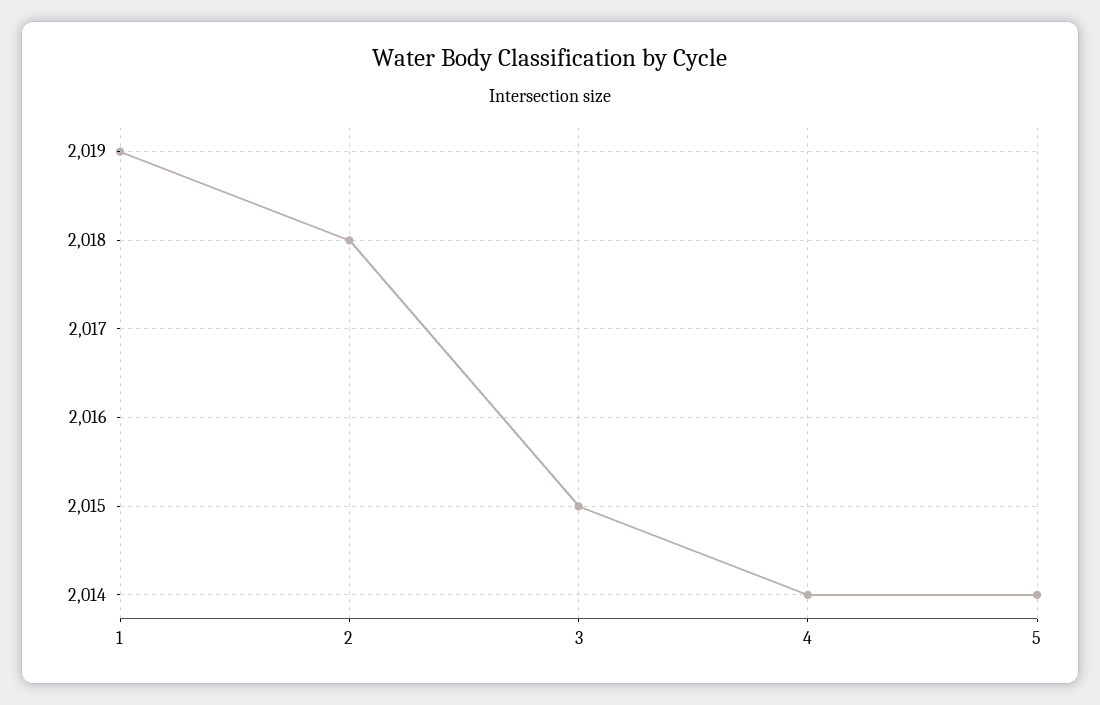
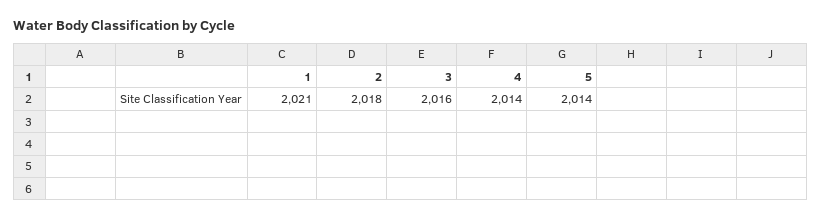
1: 2019 -> 2021
3: 2015 -> 2016

